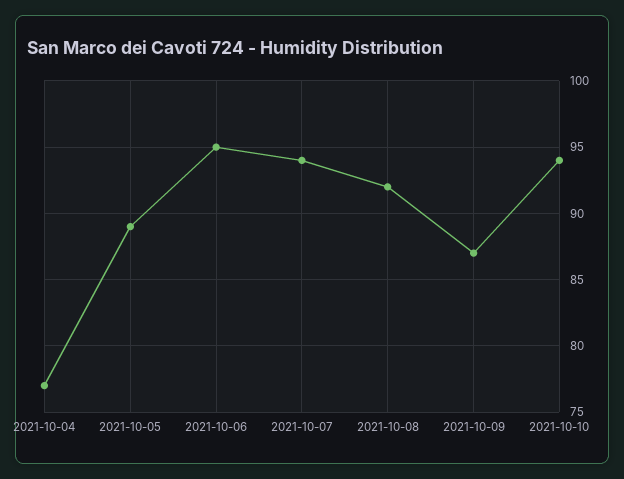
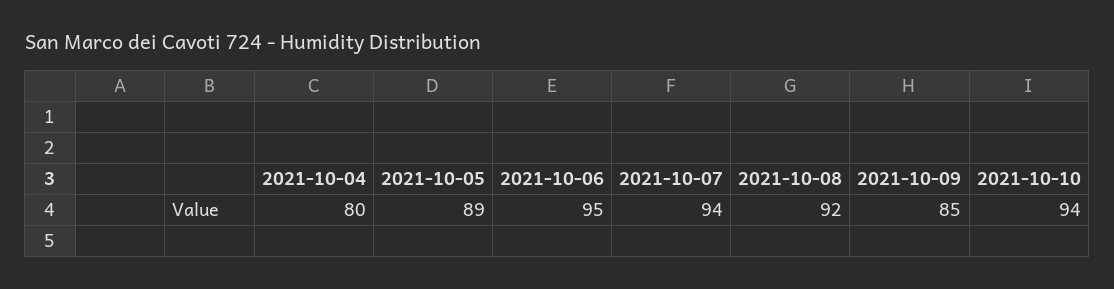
2021-10-04: 77 -> 80
2021-10-09: 87 -> 85

